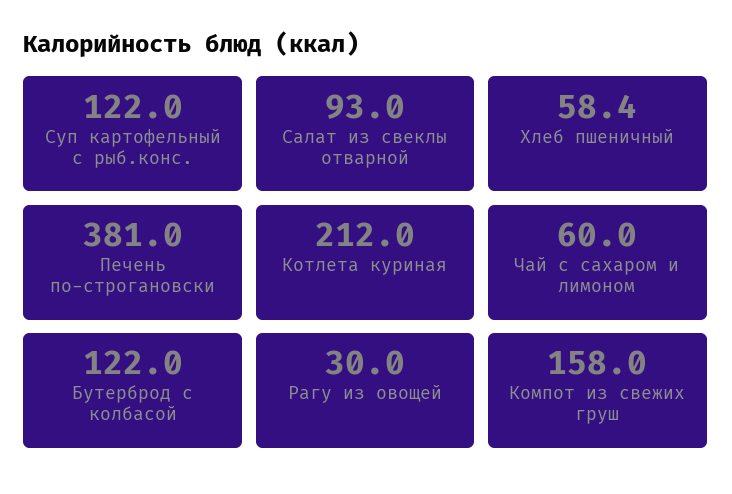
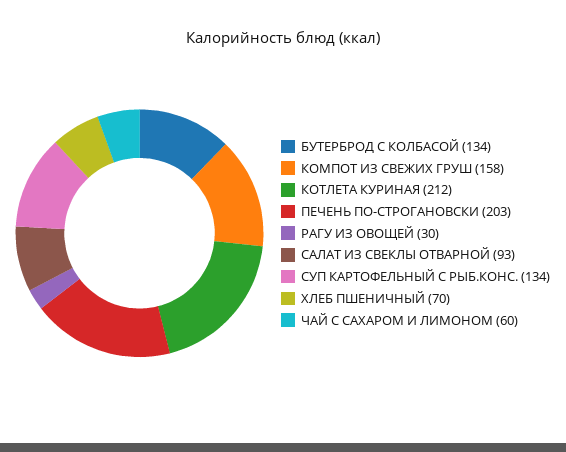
Суп картофельный с рыб.конс.: 122 -> 134
Хлеб пшеничный: 58.4 -> 70
Печень по-строгановски: 381 -> 203
Бутерброд с колбасой: 122 -> 134

